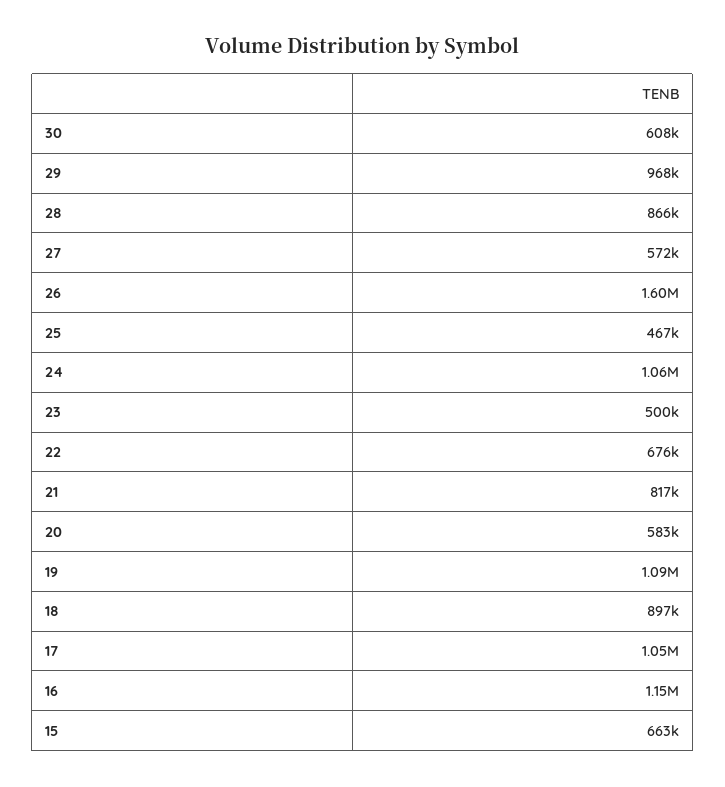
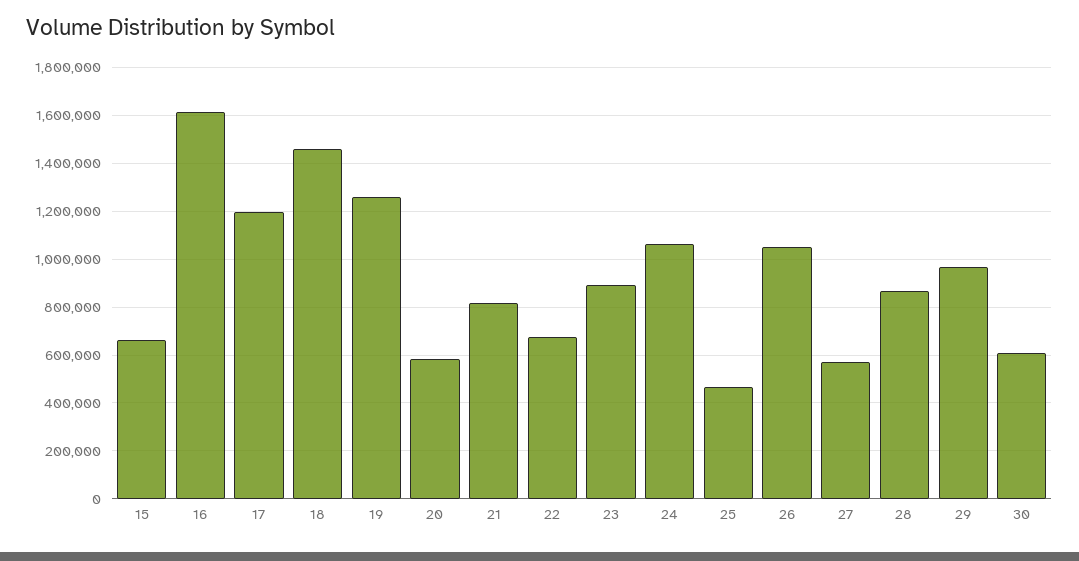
26: 1600000 -> 1050000
23: 500000 -> 900000
19: 1090000 -> 1250000
18: 897000 -> 1450000
17: 1050000 -> 1200000
16: 1150000 -> 1600000

